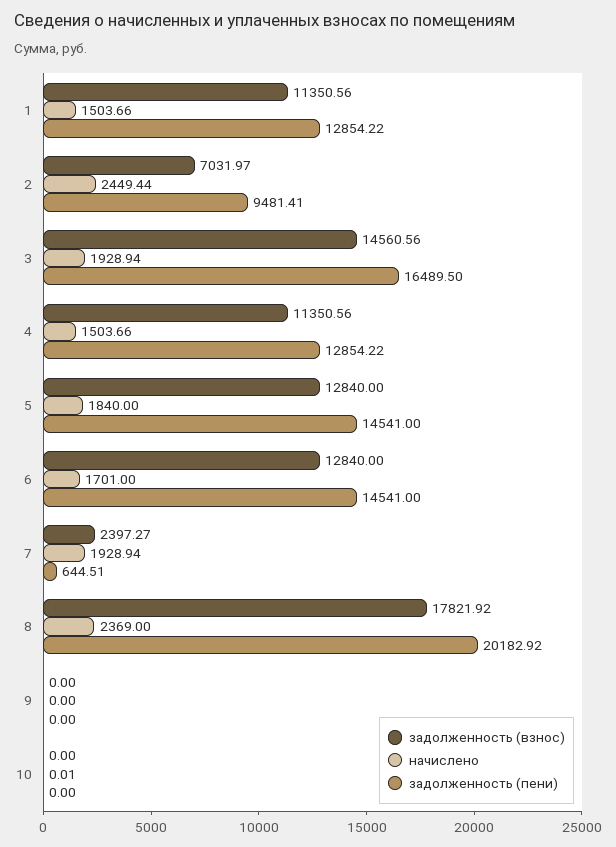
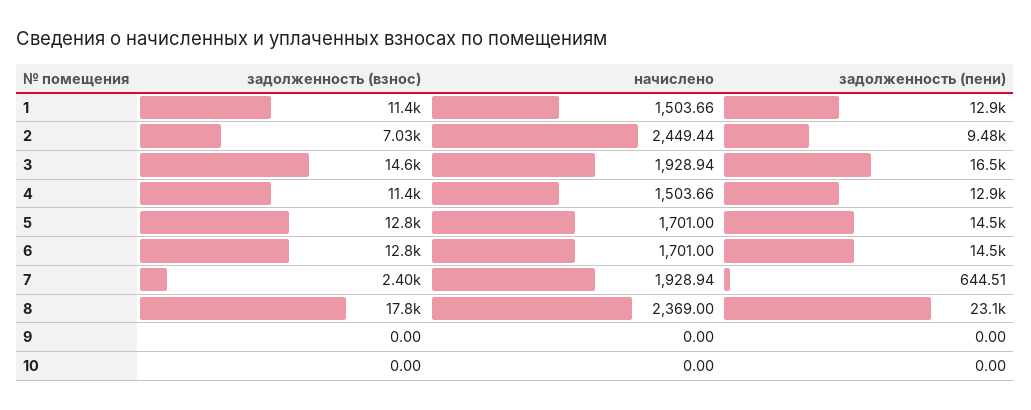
начислено, 5: 1840 -> 1701
задолженность (пени), 8: 20182.92 -> 23100
начислено, 10: 0.01 -> 0

